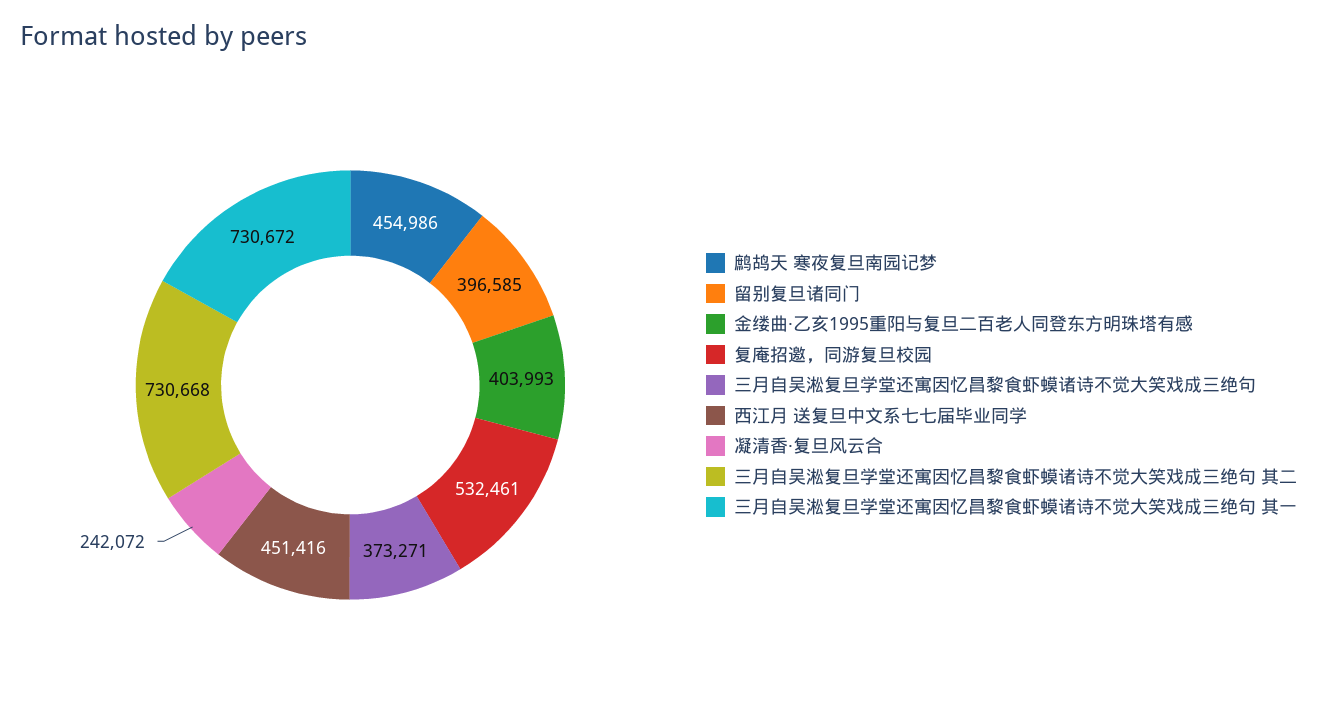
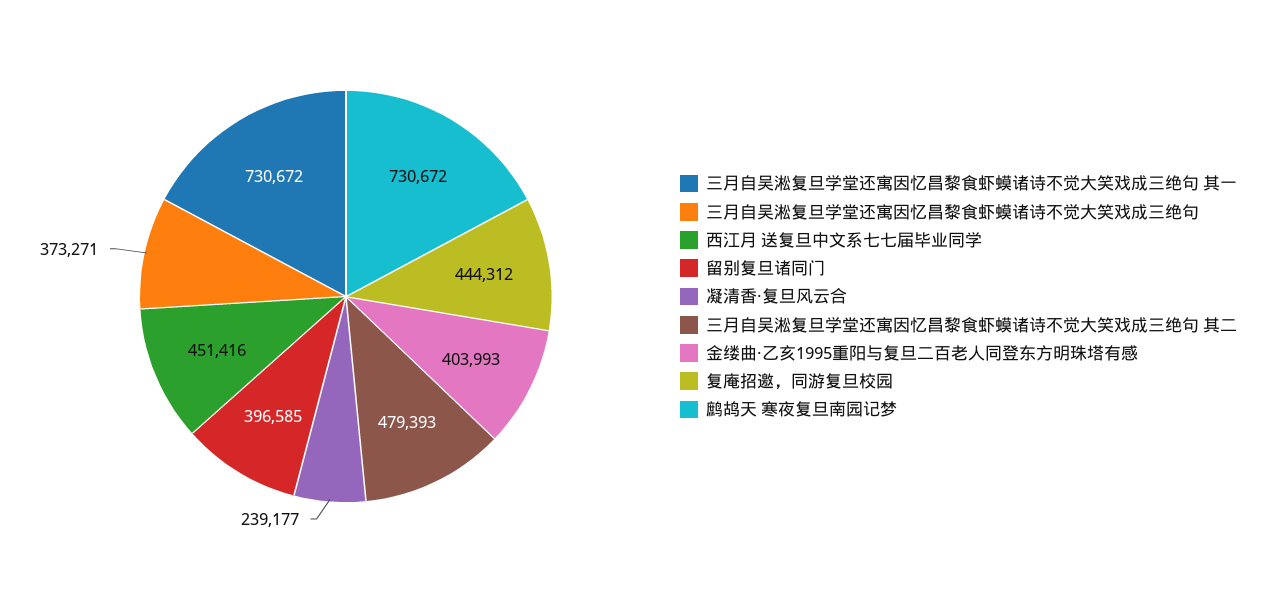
鹧鸪天 寒夜复旦南园记梦: 454986 -> 730672
复庵招邀，同游复旦校园: 532461 -> 444312
凝清香·复旦风云合: 242072 -> 239177
三月自吴淞复旦学堂还寓因忆昌黎食虾蟆诸诗不觉大笑戏成三绝句 其二: 730668 -> 479393

